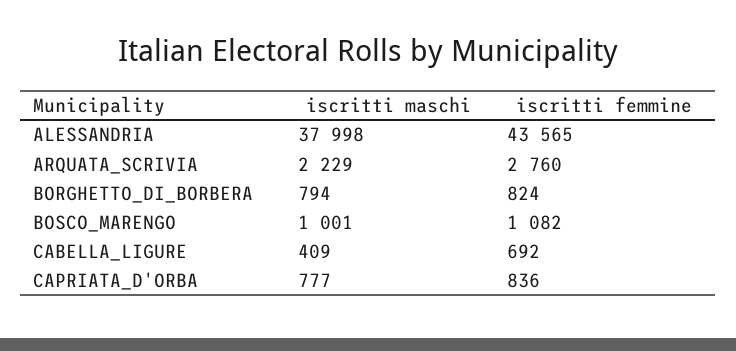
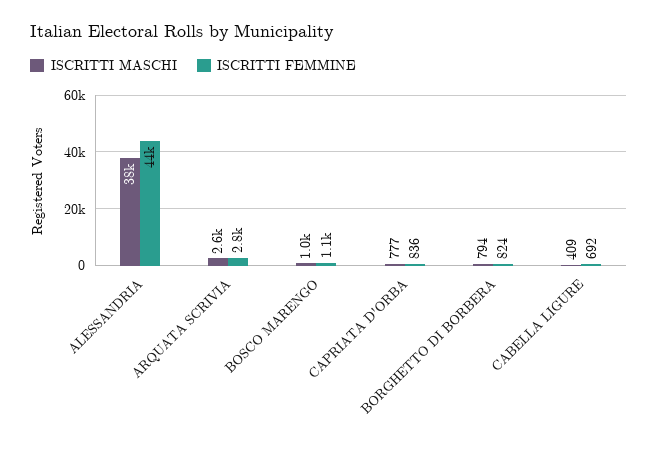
iscritti maschi, ARQUATA_SCRIVIA: 2229 -> 2600

